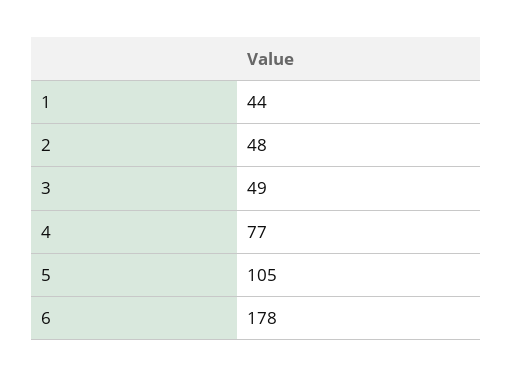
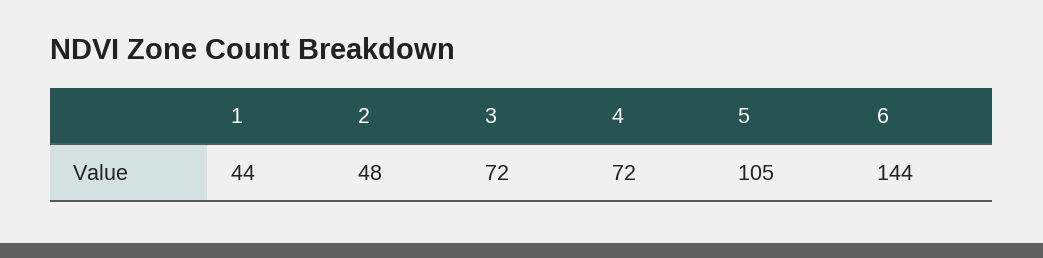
3: 49 -> 72
4: 77 -> 72
6: 178 -> 144

